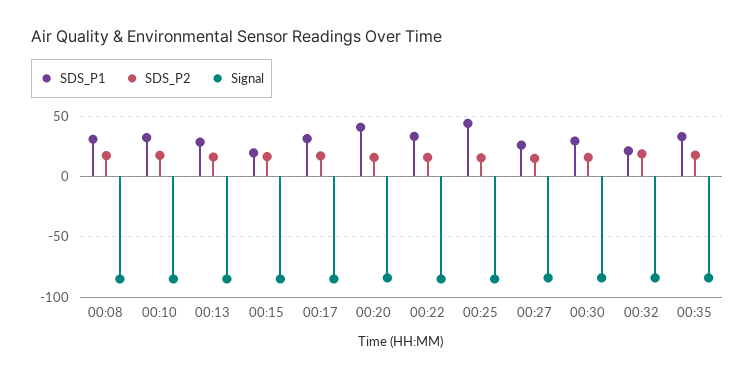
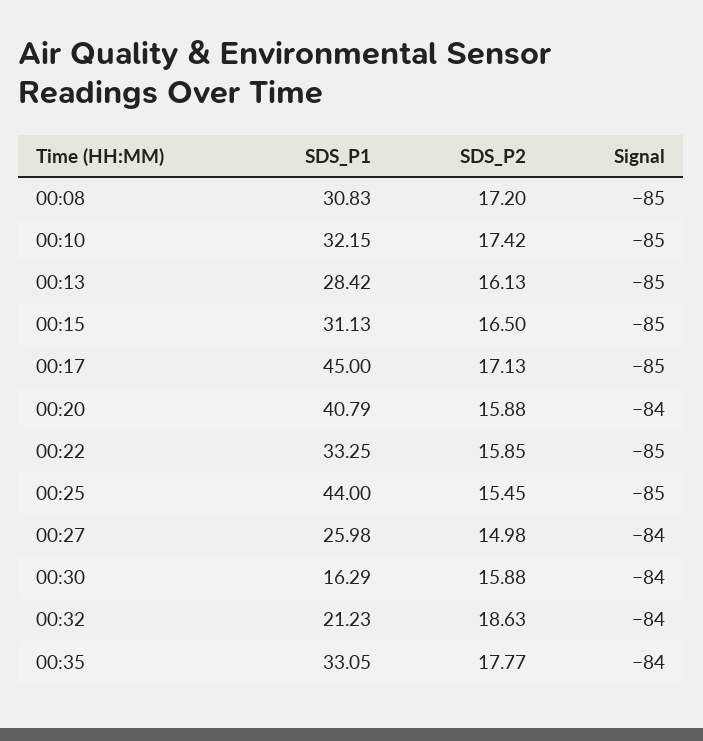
SDS_P1, 00:15: 20 -> 31.13
SDS_P1, 00:17: 30 -> 45
SDS_P1, 00:30: 30 -> 16.29

